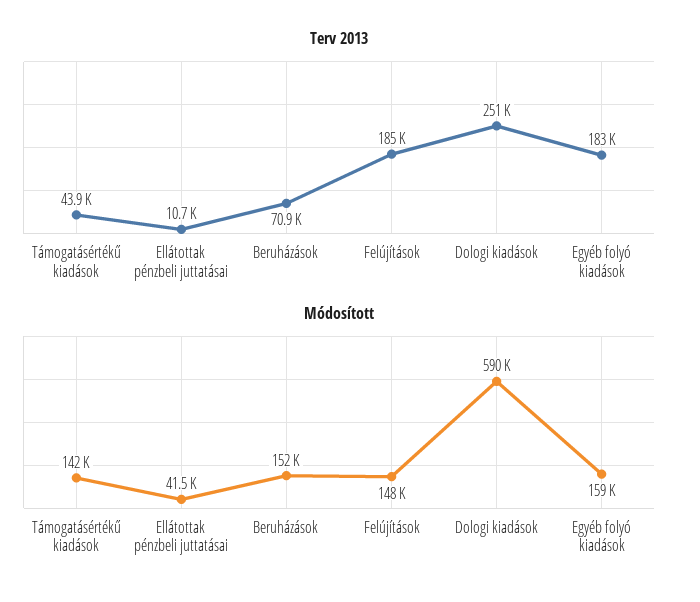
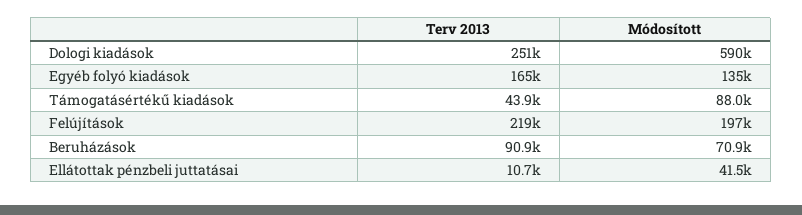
Terv 2013, Beruházások: 70900 -> 90900
Terv 2013, Felújítások: 185000 -> 219000
Terv 2013, Egyéb folyó kiadások: 183000 -> 165000
Módosított, Támogatásértékű kiadások: 142000 -> 88000
Módosított, Beruházások: 152000 -> 70900
Módosított, Felújítások: 148000 -> 197000
Módosított, Egyéb folyó kiadások: 159000 -> 135000

